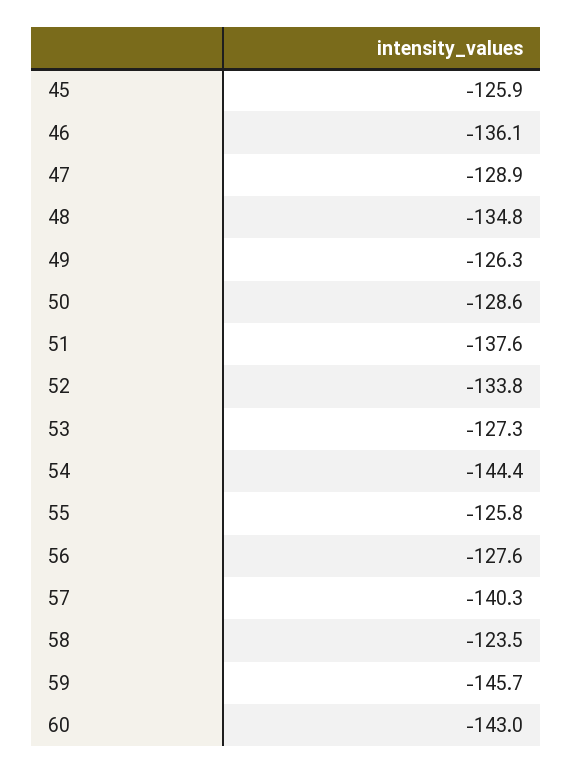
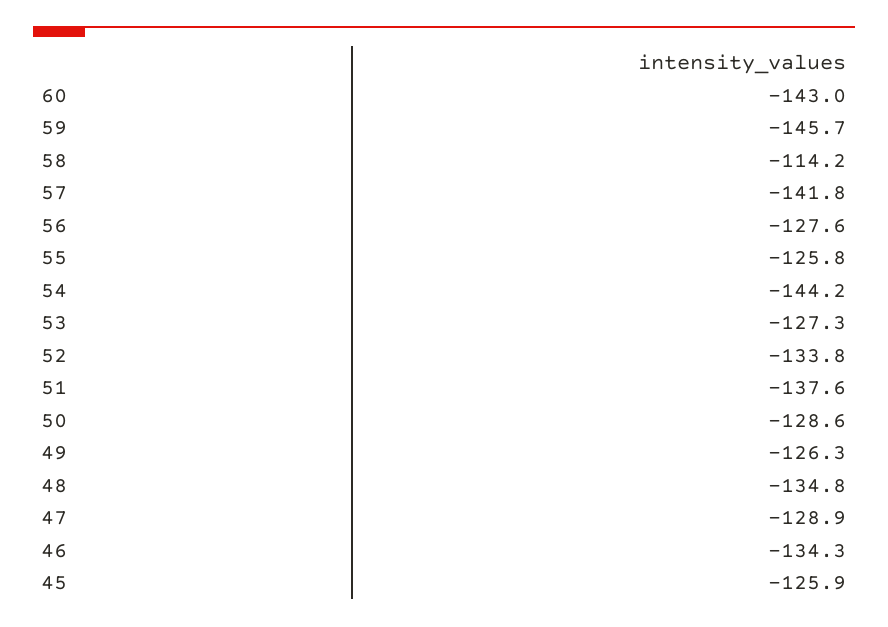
46: -136.1 -> -134.3
54: -144.4 -> -144.2
57: -140.3 -> -141.8
58: -123.5 -> -114.2

